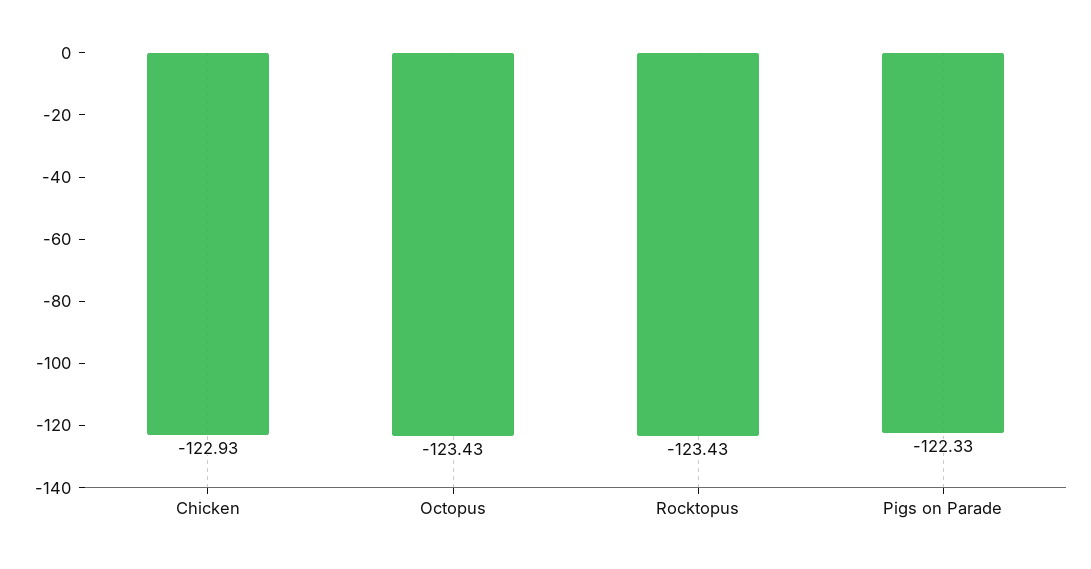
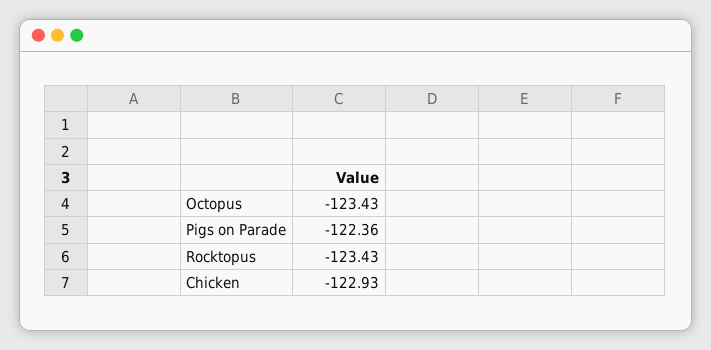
Pigs on Parade: -122.33 -> -122.36

